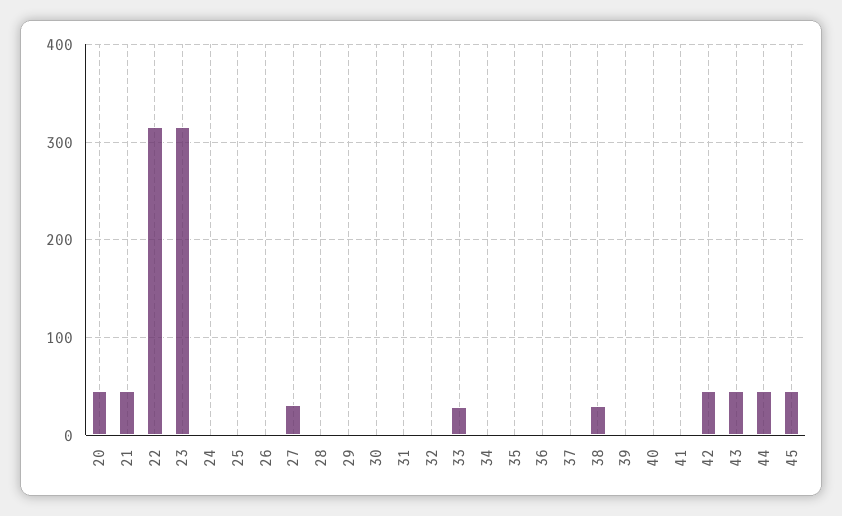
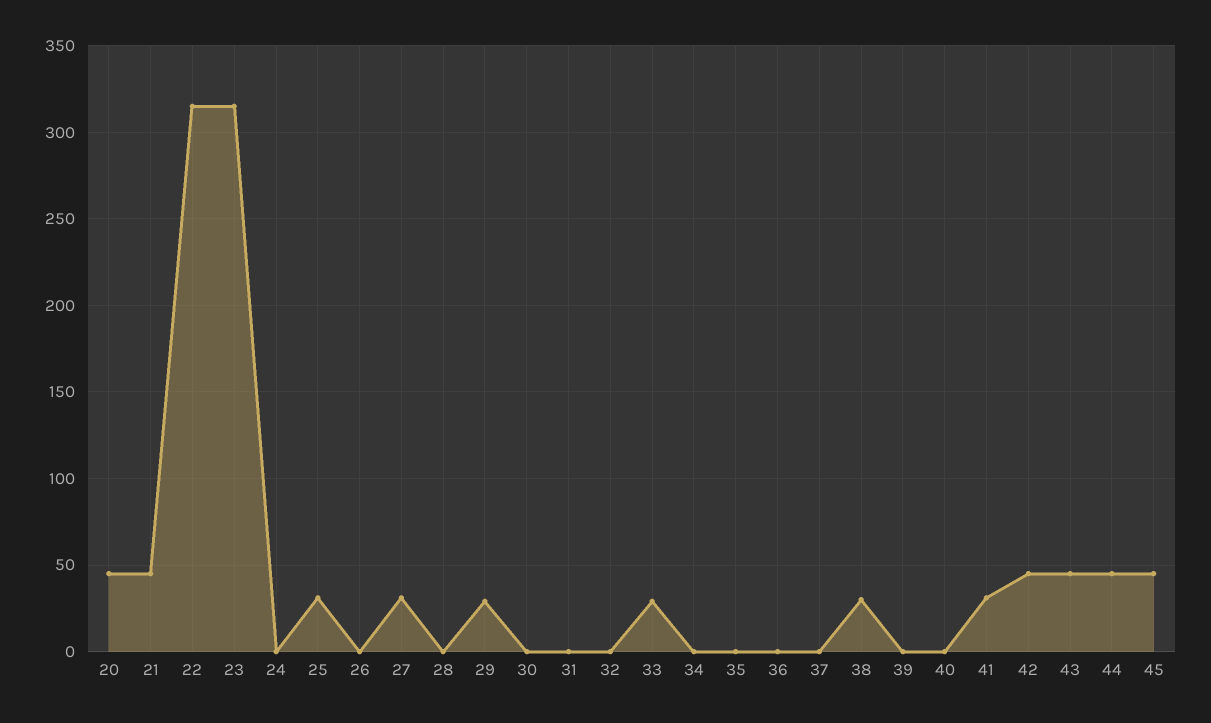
25: 0 -> 30
29: 0 -> 30
41: 0 -> 30

